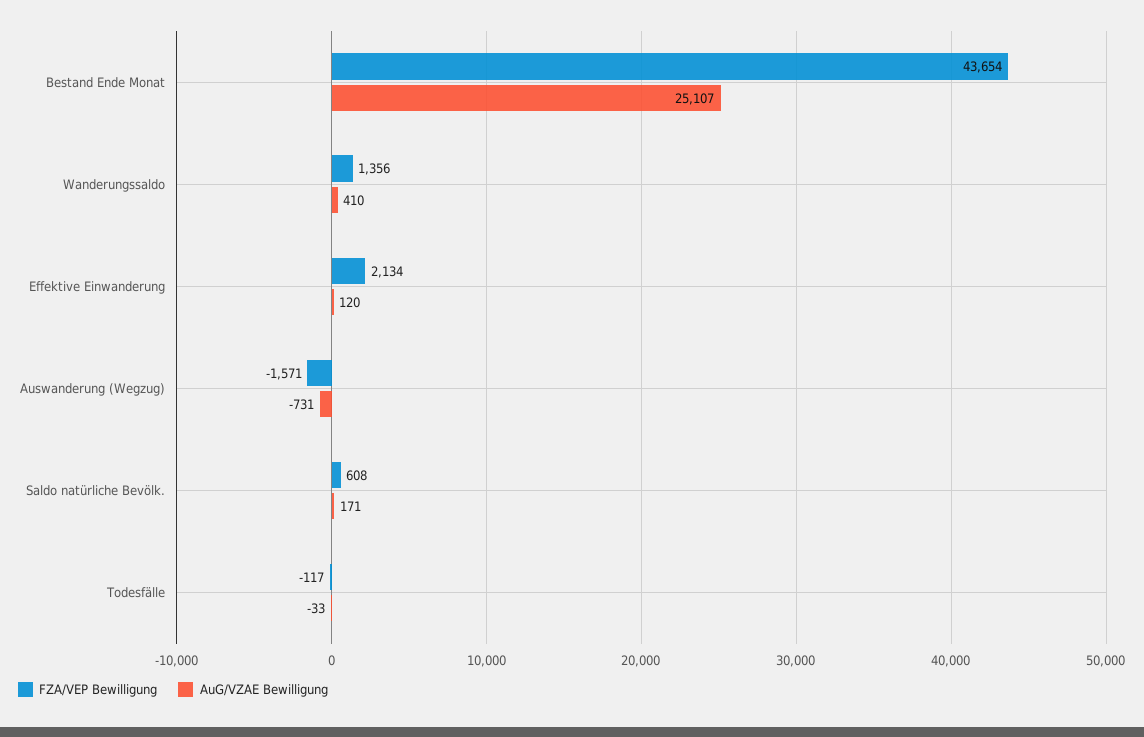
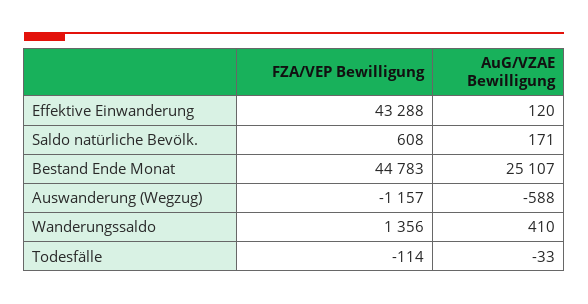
FZA/VEP Bewilligung, Bestand Ende Monat: 43654 -> 44783
FZA/VEP Bewilligung, Effektive Einwanderung: 2134 -> 43288
FZA/VEP Bewilligung, Auswanderung (Wegzug): -1571 -> -1157
AuG/VZAE Bewilligung, Auswanderung (Wegzug): -731 -> -588
FZA/VEP Bewilligung, Todesfälle: -117 -> -114

